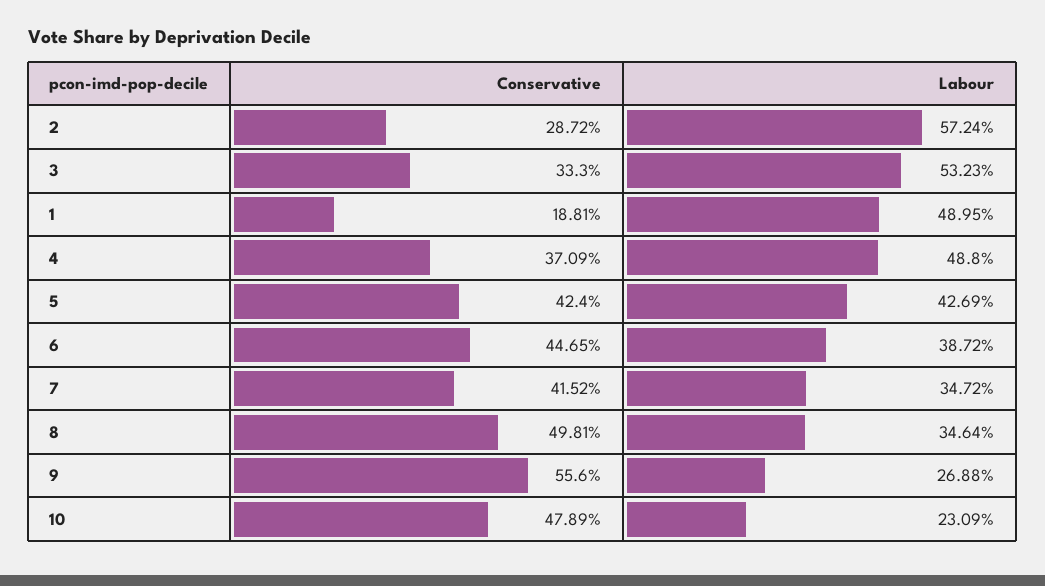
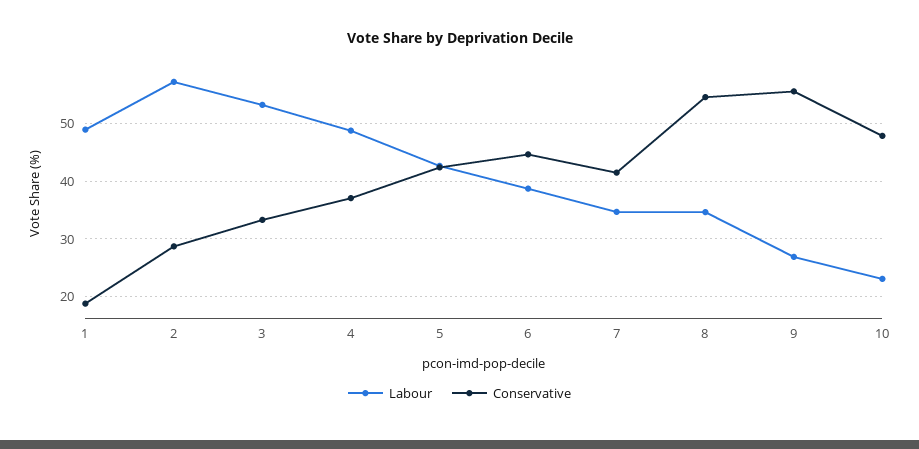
Conservative, 8: 49.81 -> 54

